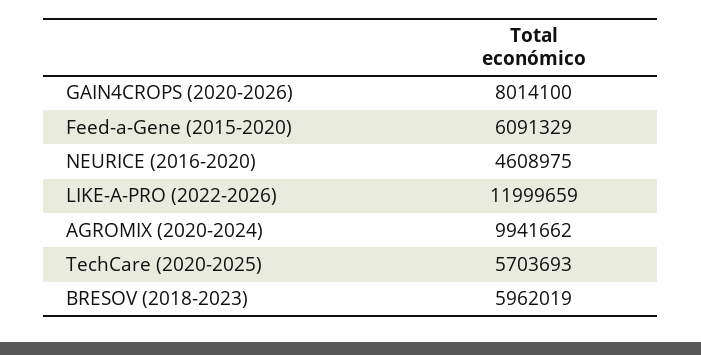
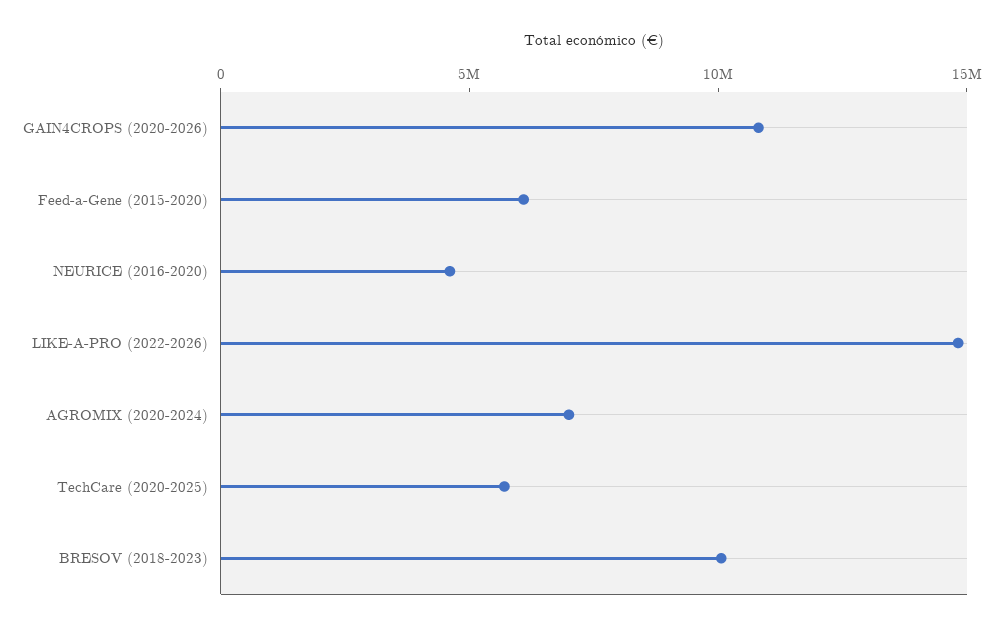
GAIN4CROPS (2020-2026): 8014100 -> 11000000
LIKE-A-PRO (2022-2026): 11999659 -> 15000000
AGROMIX (2020-2024): 9941662 -> 7000000
BRESOV (2018-2023): 5962019 -> 10000000

